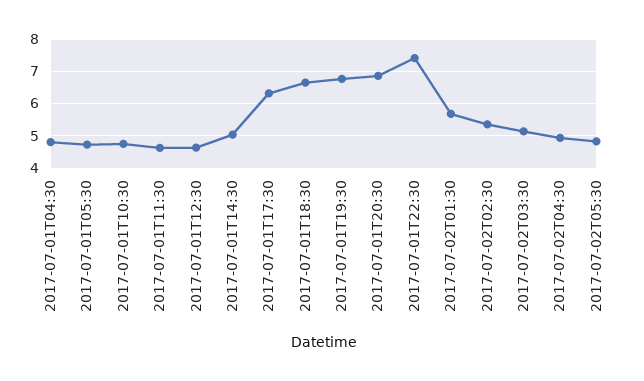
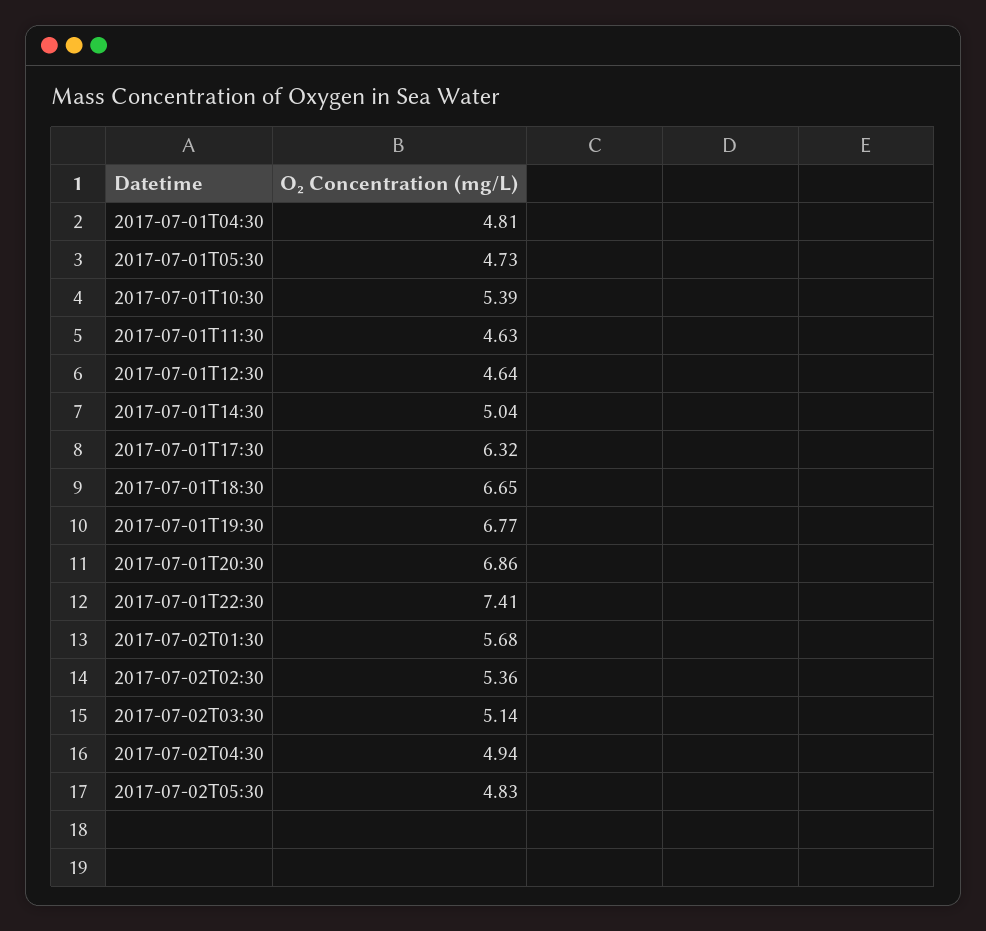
2017-07-01T10:30: 4.8 -> 5.39

